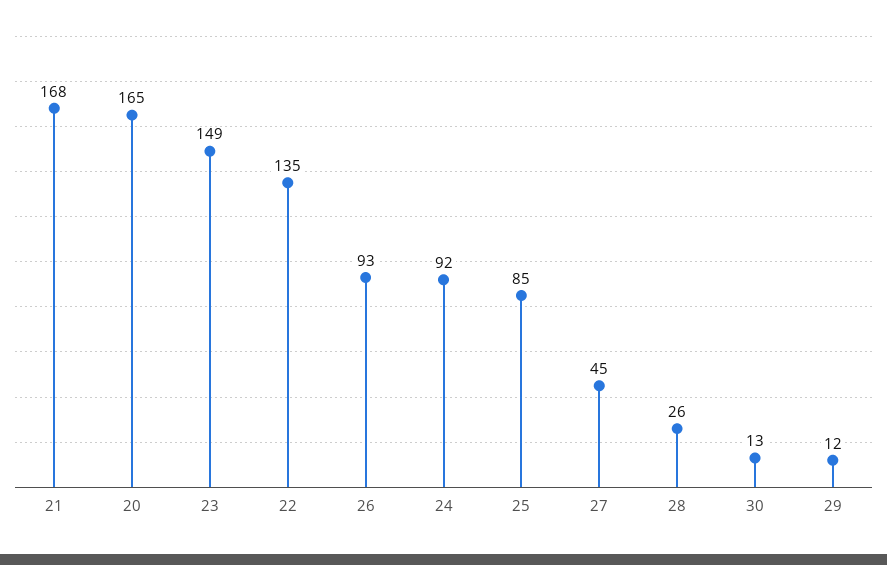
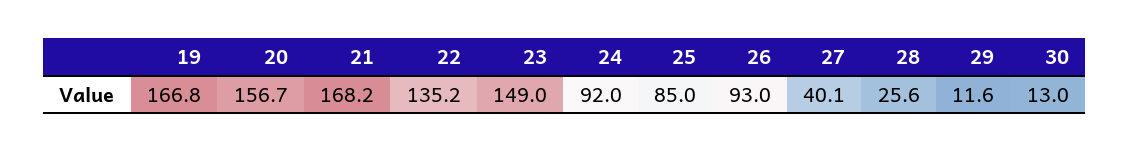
20: 165 -> 156.7
27: 45 -> 40.1
19: none -> 166.8

